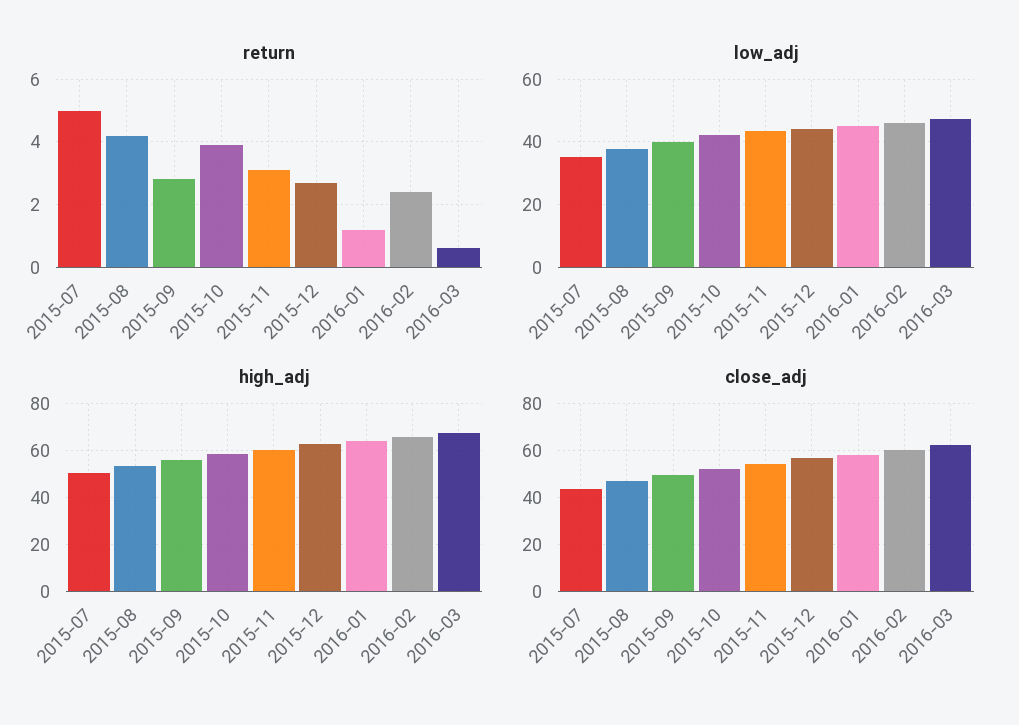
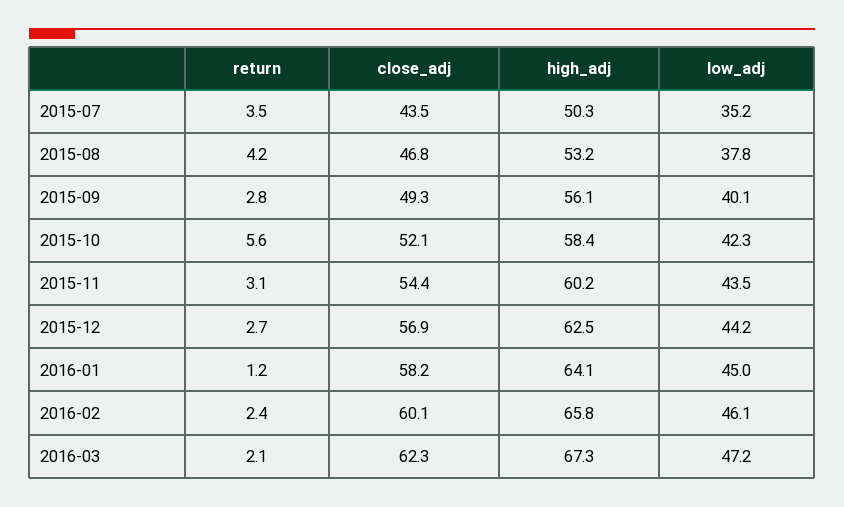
return, 2015-07: 5 -> 3.5
return, 2015-10: 4 -> 5.6
return, 2016-03: 0.5 -> 2.1

